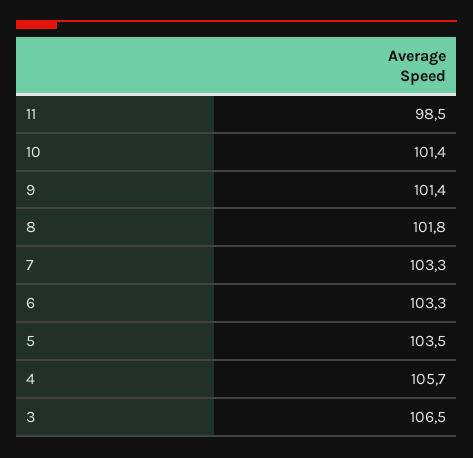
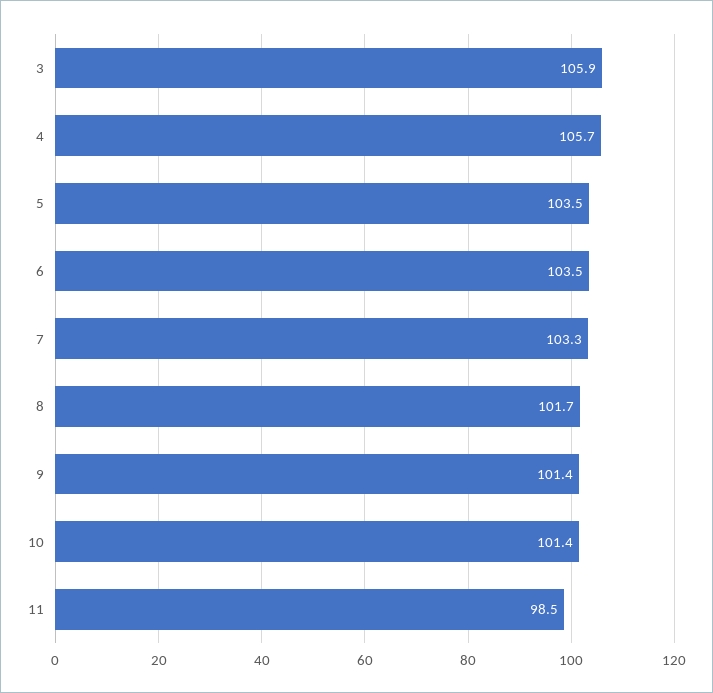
8: 101.8 -> 101.7
6: 103.3 -> 103.5
3: 106.5 -> 105.9

